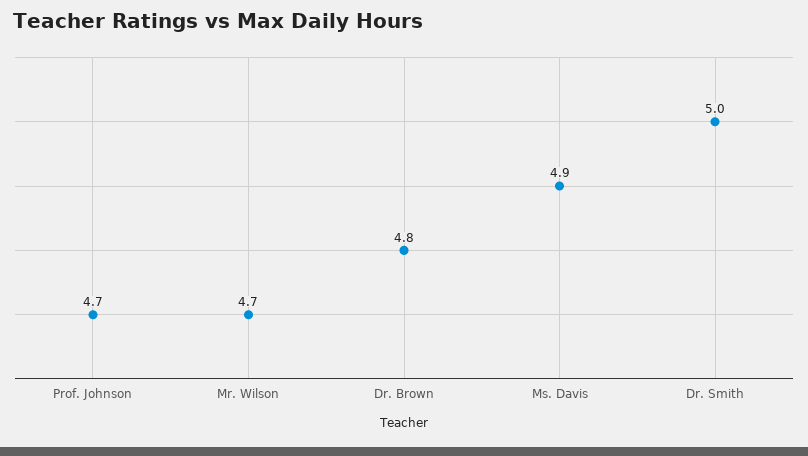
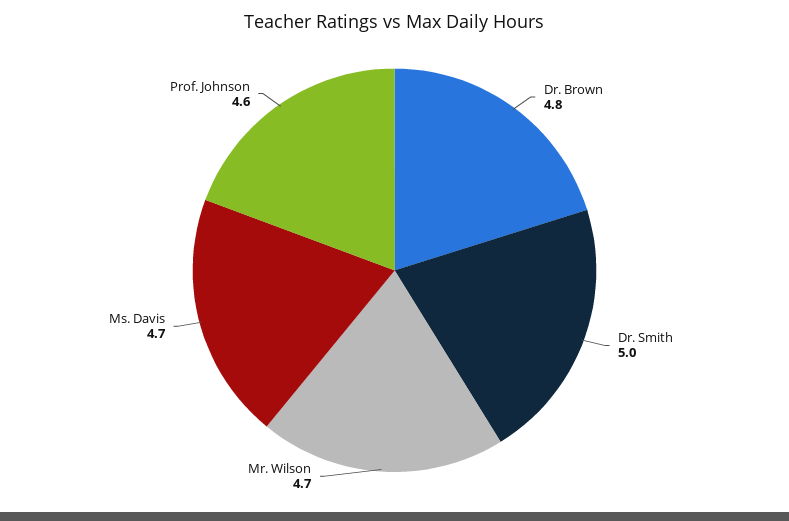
Prof. Johnson: 4.7 -> 4.6
Ms. Davis: 4.9 -> 4.7

